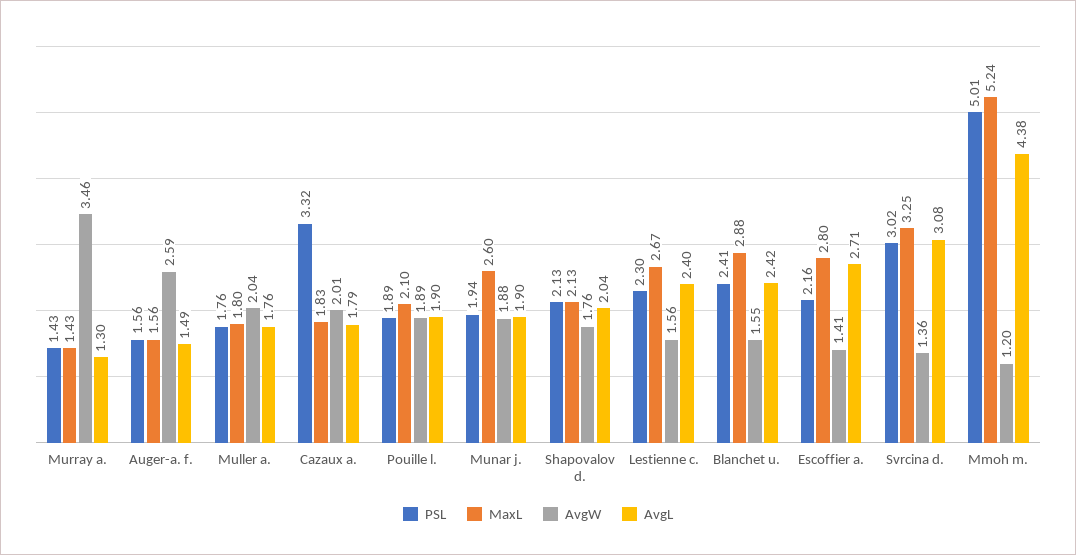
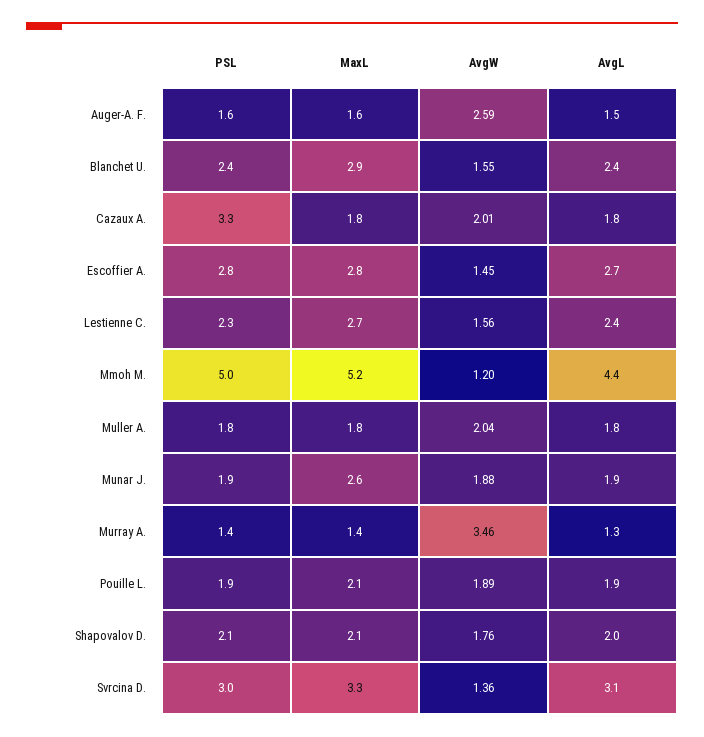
PSL, Escoffier a.: 2.16 -> 2.8
AvgW, Escoffier a.: 1.41 -> 1.45

